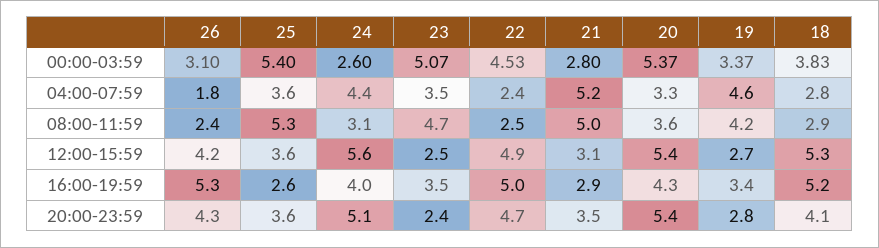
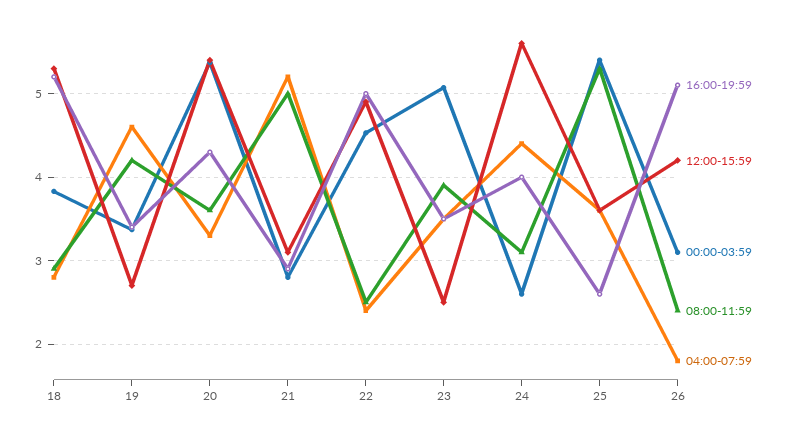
08:00-11:59, 23: 4.7 -> 3.9
16:00-19:59, 26: 5.3 -> 5.1
20:00-23:59, 26: 4.3 -> none
20:00-23:59, 25: 3.6 -> none
20:00-23:59, 24: 5.1 -> none
20:00-23:59, 23: 2.4 -> none
20:00-23:59, 22: 4.7 -> none
20:00-23:59, 21: 3.5 -> none
20:00-23:59, 20: 5.4 -> none
20:00-23:59, 19: 2.8 -> none
20:00-23:59, 18: 4.1 -> none

